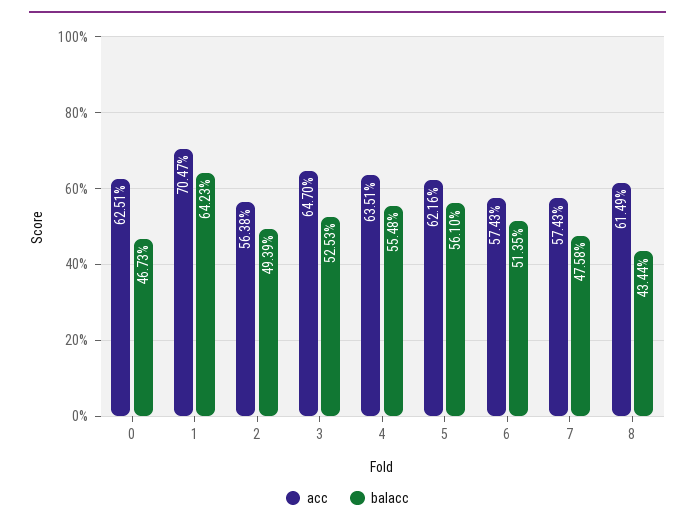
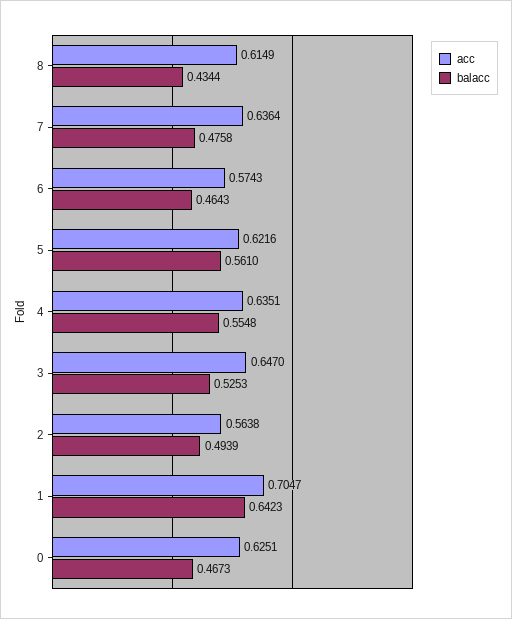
balacc, 6: 0.5135 -> 0.4643
acc, 7: 0.5743 -> 0.6364

